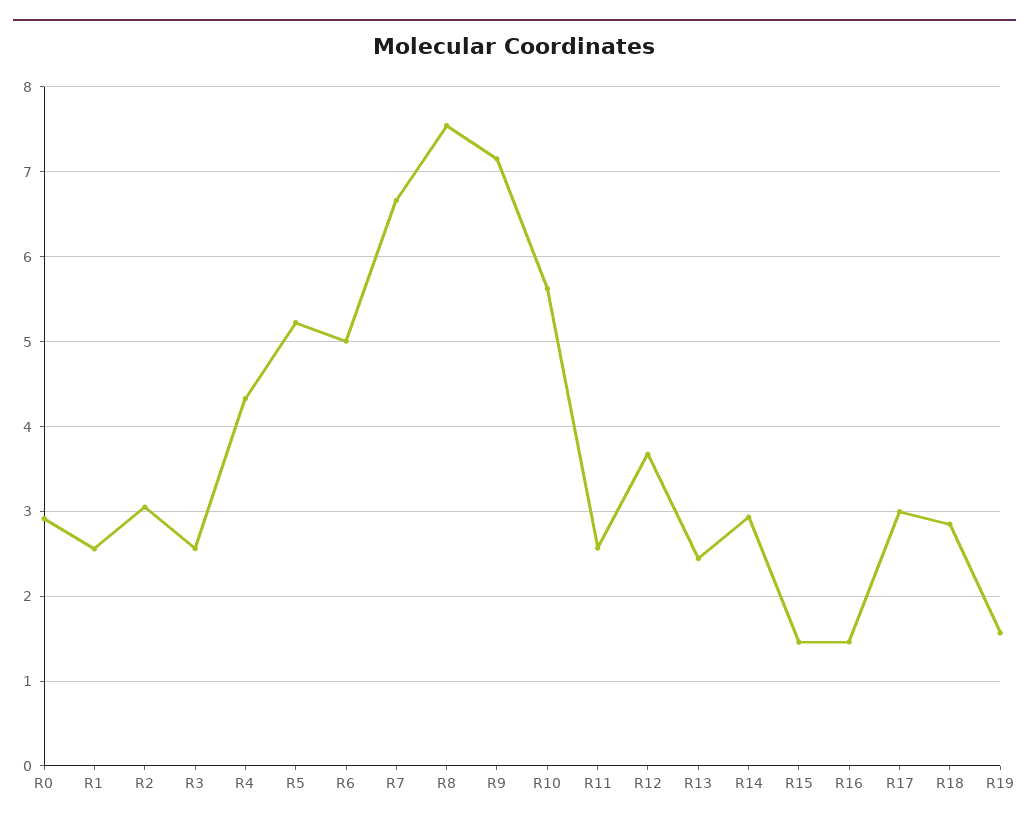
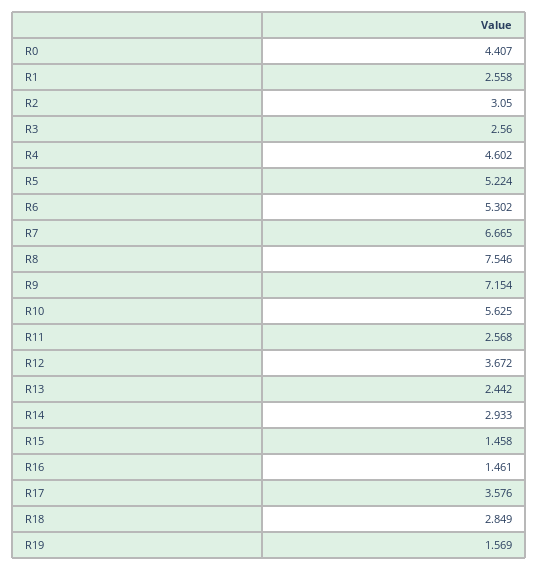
R0: 2.9 -> 4.407
R4: 4.3 -> 4.602
R6: 5 -> 5.302
R17: 3 -> 3.576

